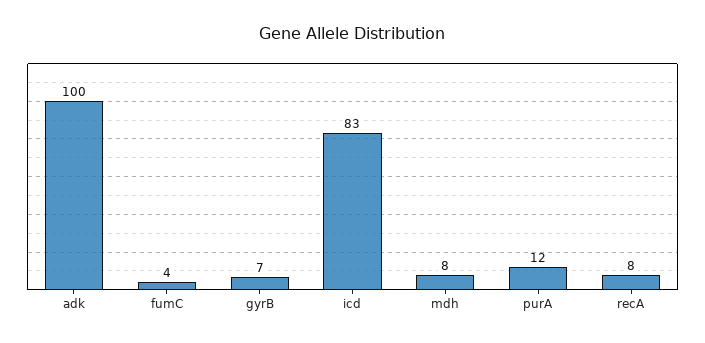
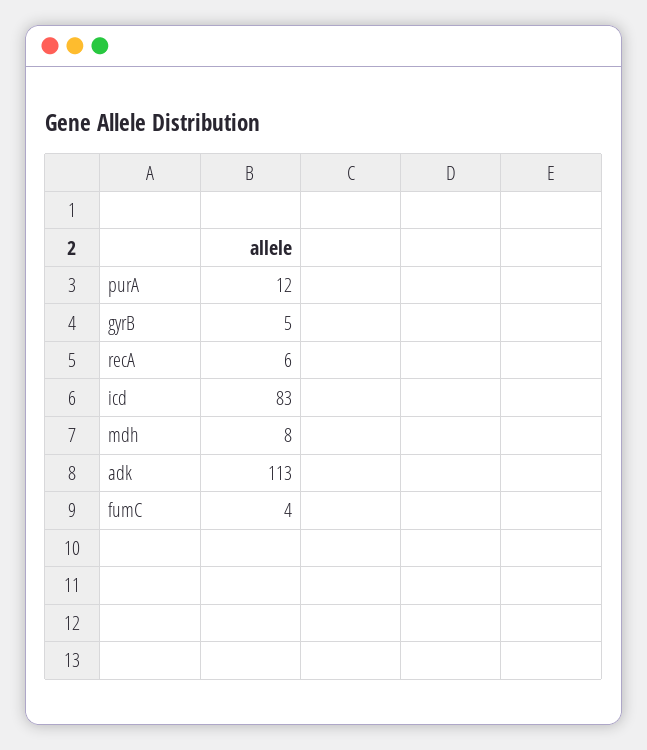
adk: 100 -> 113
gyrB: 7 -> 5
recA: 8 -> 6

